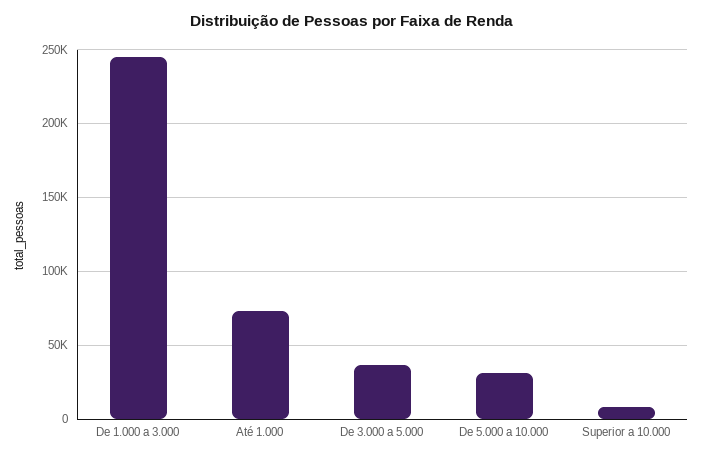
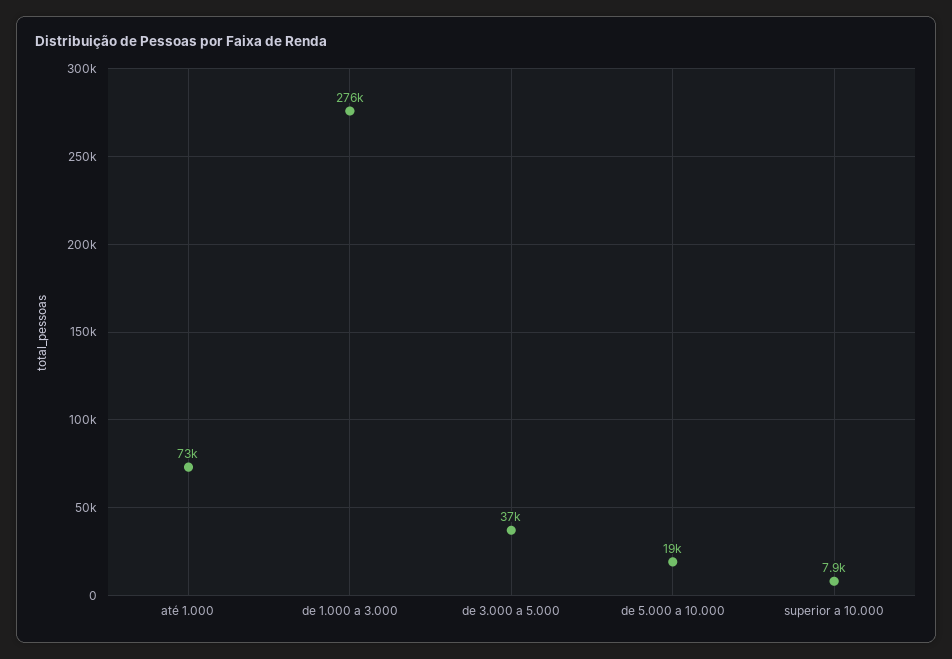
De 1.000 a 3.000: 245000 -> 276000
De 5.000 a 10.000: 30000 -> 19000

